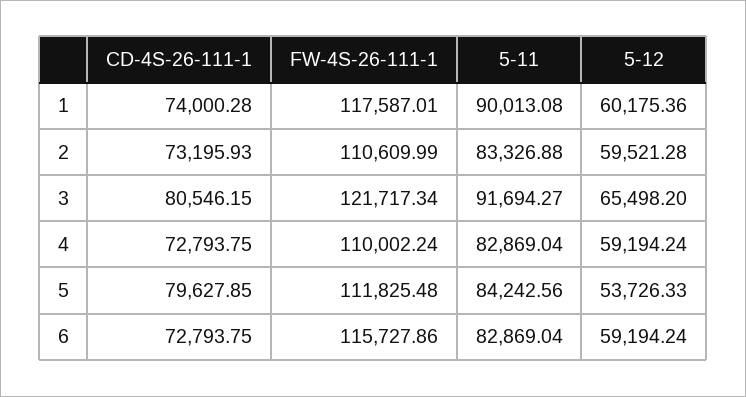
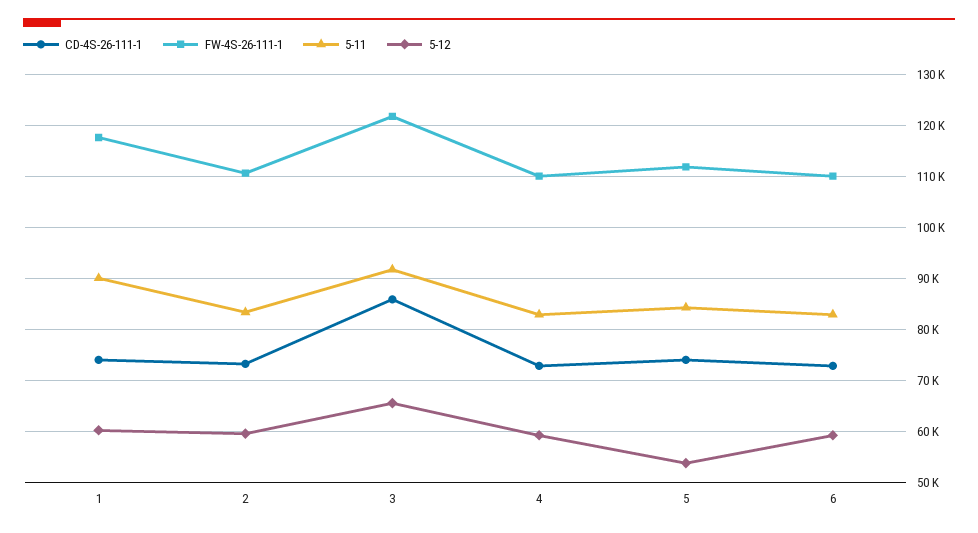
CD-4S-26-111-1, 3: 80546.15 -> 86000
CD-4S-26-111-1, 5: 79627.85 -> 74000
FW-4S-26-111-1, 6: 115727.86 -> 110000

